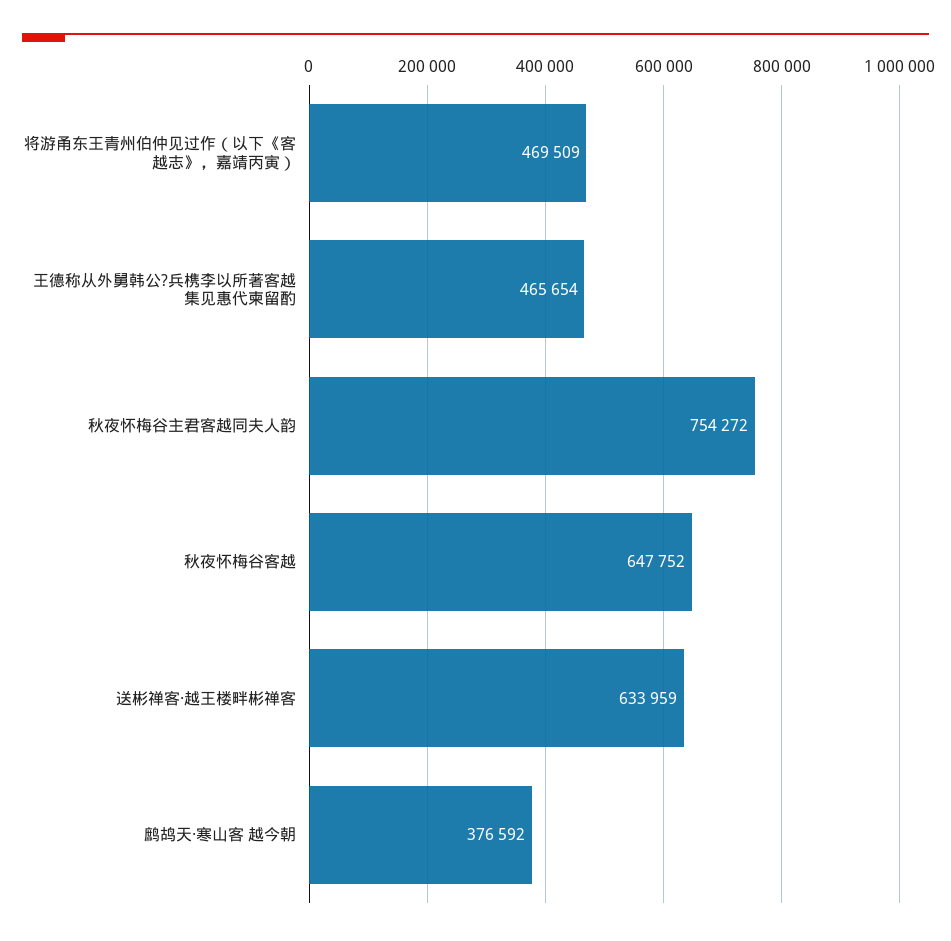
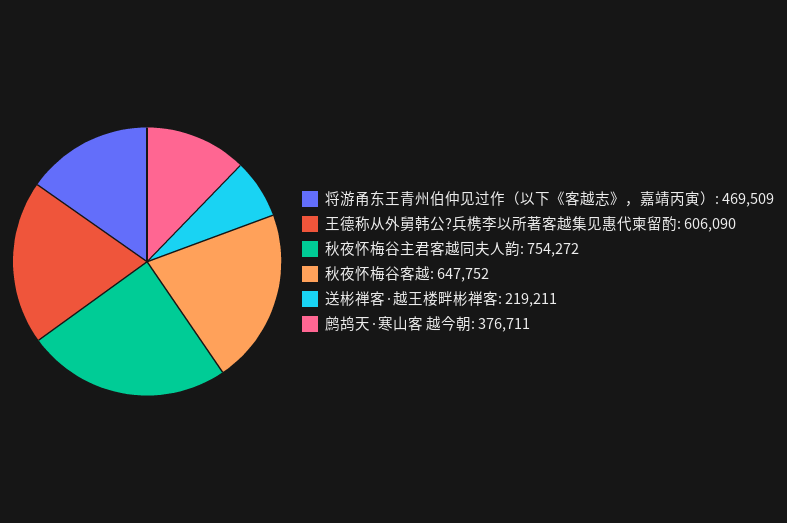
王德称从外舅韩公?兵槜李以所著客越集见惠代柬留酌: 465654 -> 606090
送彬禅客·越王楼畔彬禅客: 633959 -> 219211
鹧鸪天·寒山客 越今朝: 376592 -> 376711

